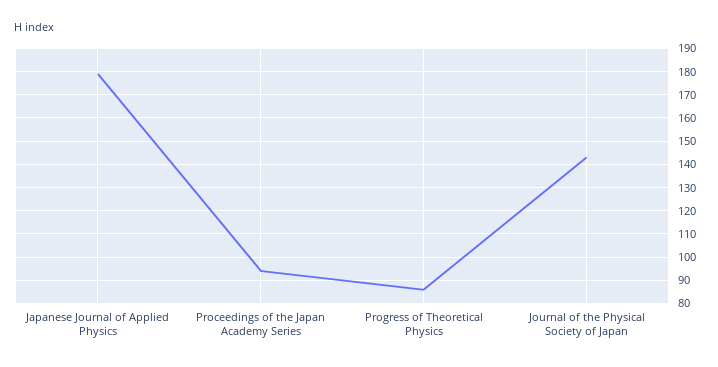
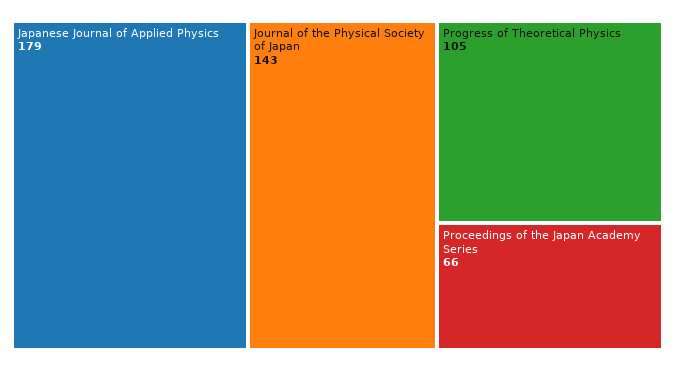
Proceedings of the Japan Academy Series: 95 -> 66
Progress of Theoretical Physics: 85 -> 105

